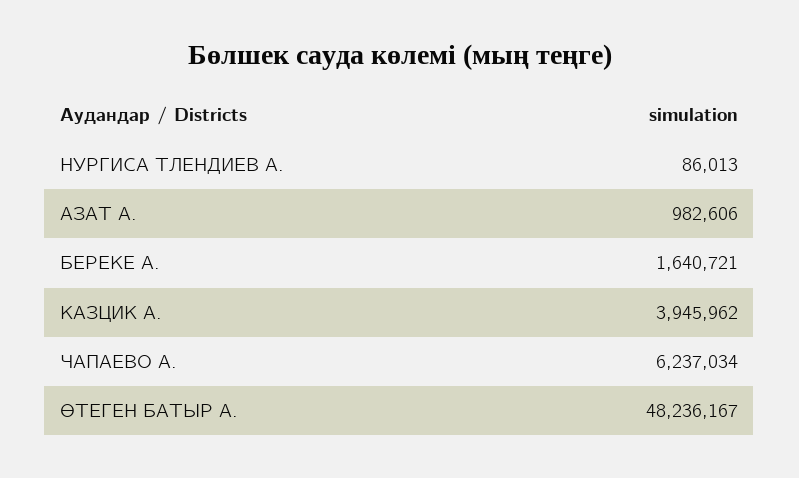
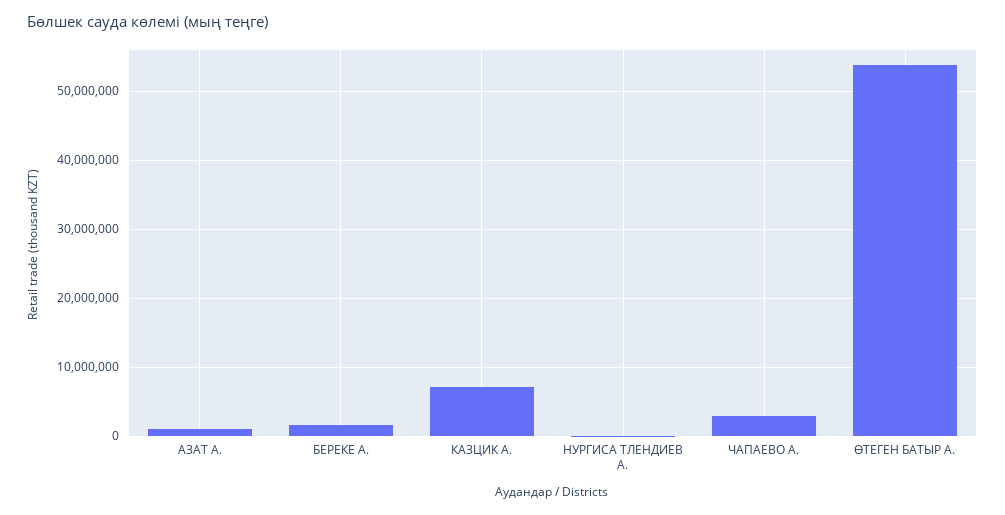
КАЗЦИК А.: 3945962 -> 7000000
ЧАПАЕВО А.: 6237034 -> 3000000
ӨТЕГЕН БАТЫР А.: 48236167 -> 54000000

